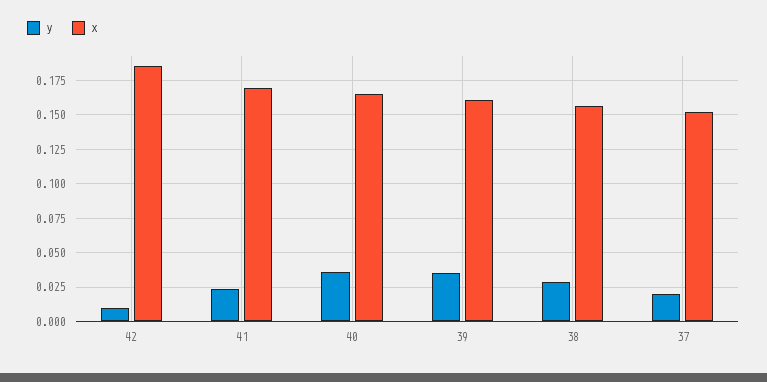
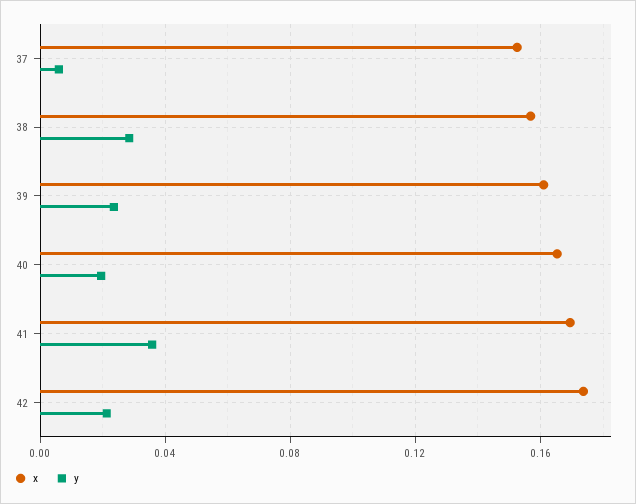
y, 42: 0.01 -> 0.02
x, 42: 0.185 -> 0.175
y, 41: 0.025 -> 0.035
y, 40: 0.035 -> 0.02
y, 39: 0.035 -> 0.025
y, 37: 0.02 -> 0.005

